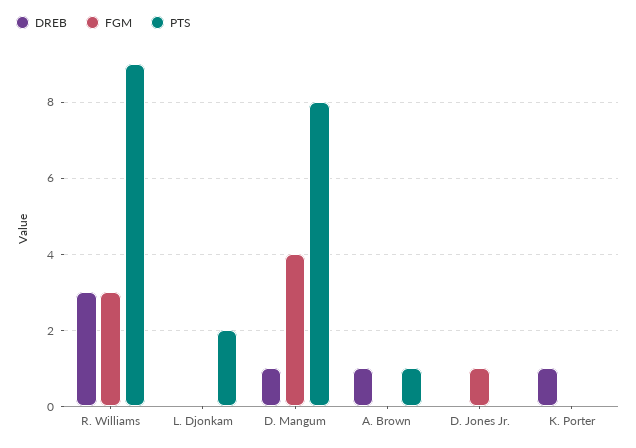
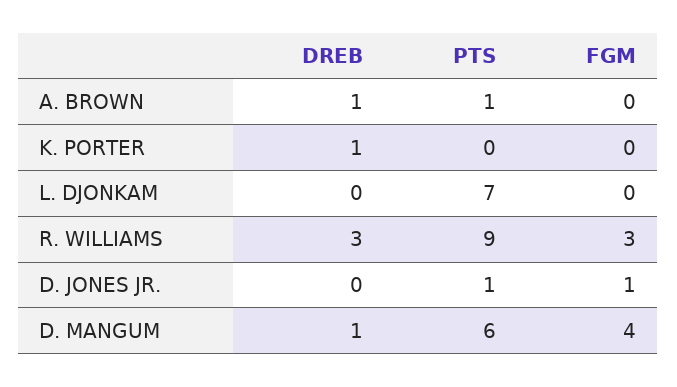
PTS, L. Djonkam: 2 -> 7
PTS, D. Mangum: 8 -> 6
PTS, D. Jones Jr.: 0 -> 1

